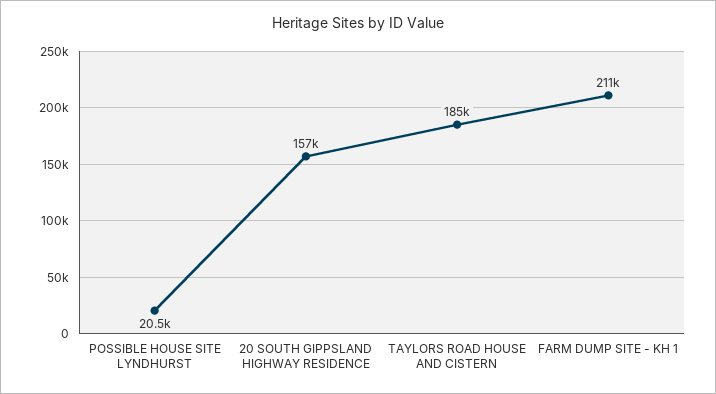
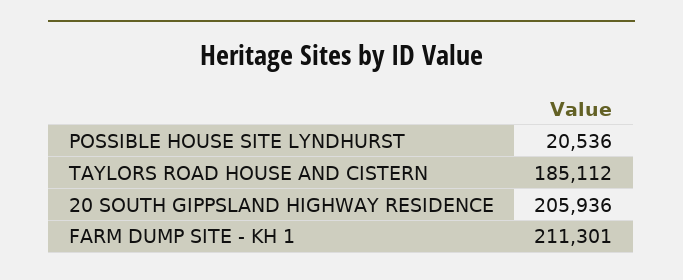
20 SOUTH GIPPSLAND HIGHWAY RESIDENCE: 157000 -> 205936

